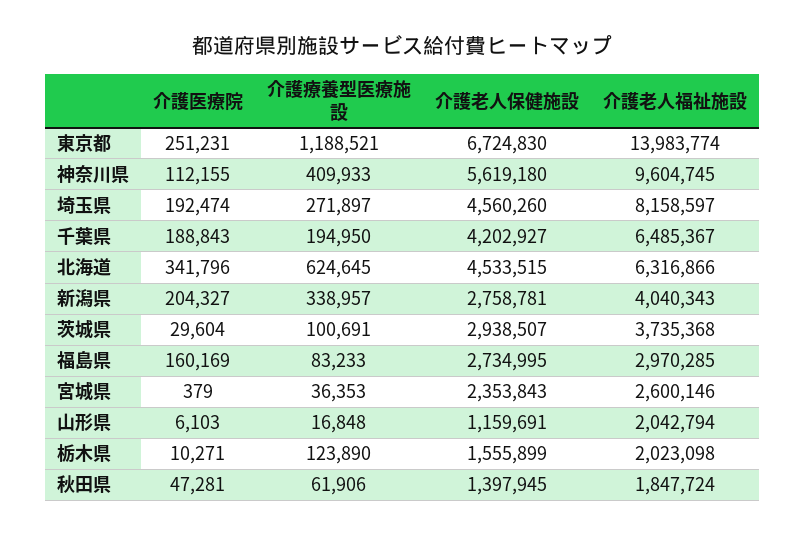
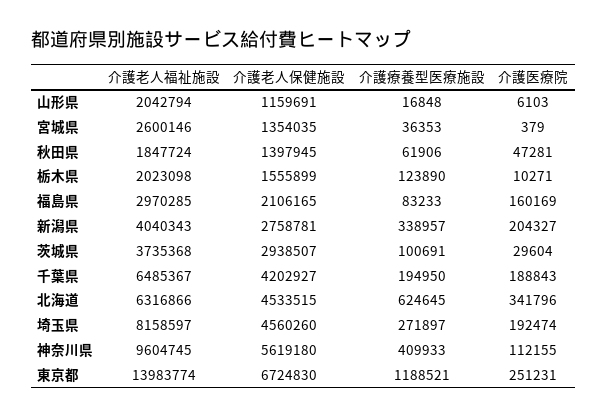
介護老人保健施設, 福島県: 2734995 -> 2106165
介護老人保健施設, 宮城県: 2353843 -> 1354035

